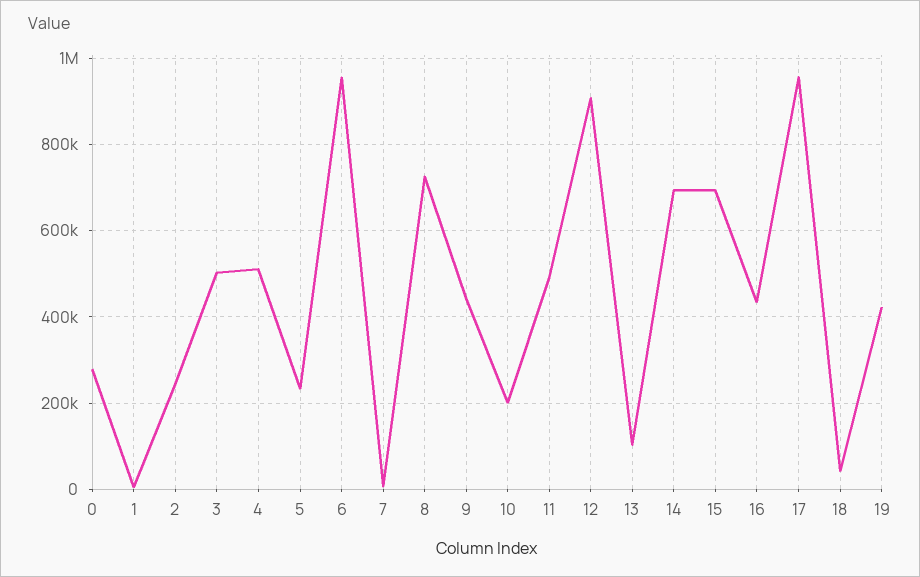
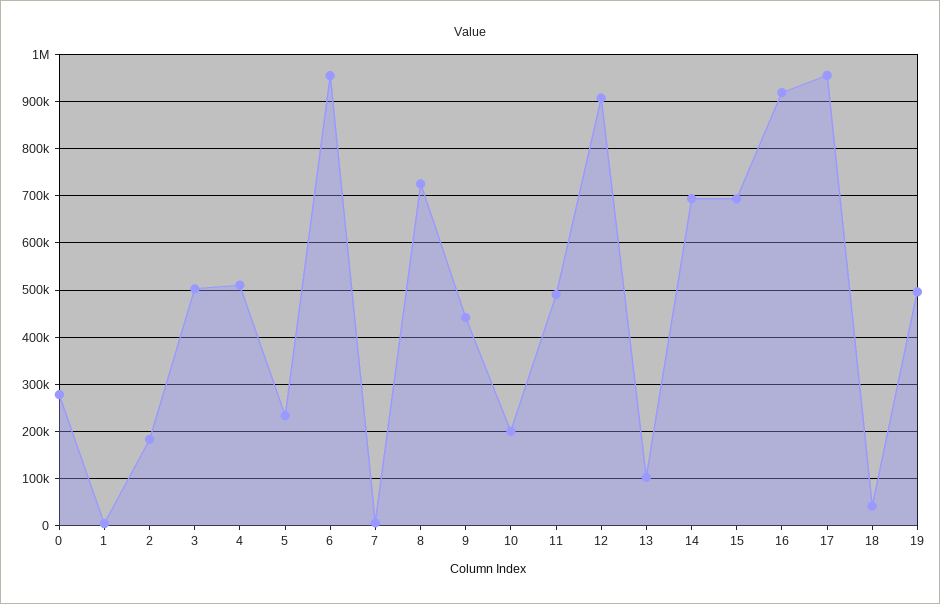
2: 240000 -> 180000
16: 440000 -> 920000
19: 420000 -> 500000

